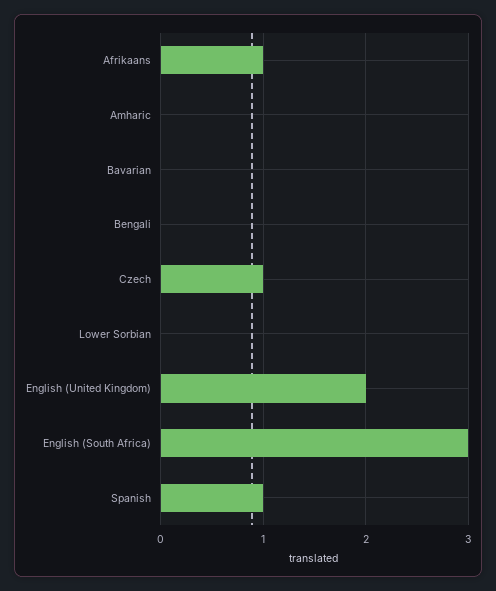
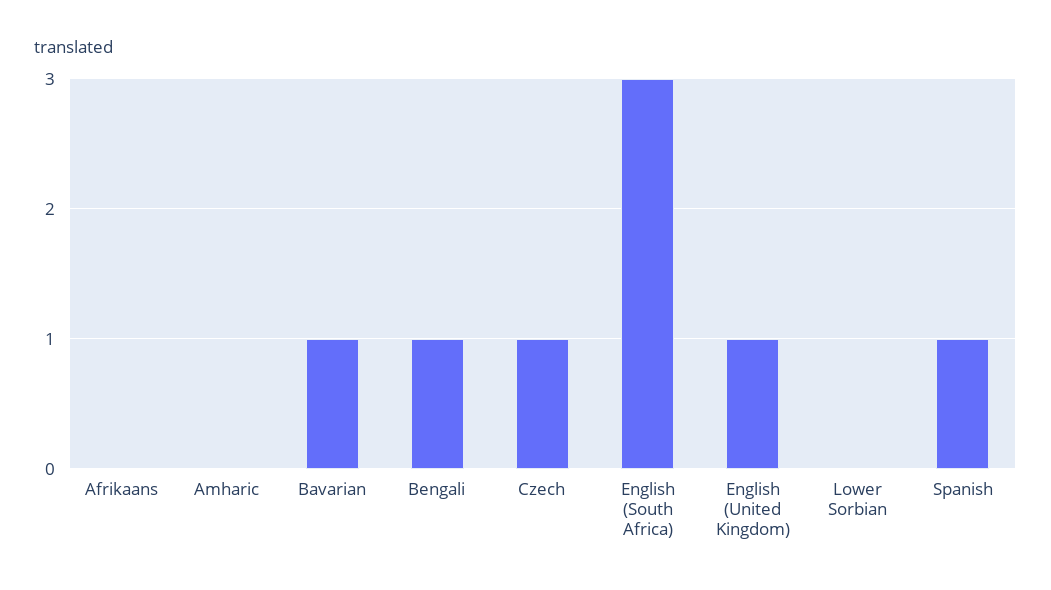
Afrikaans: 1 -> 0
Bavarian: 0 -> 1
Bengali: 0 -> 1
English (United Kingdom): 2 -> 1

